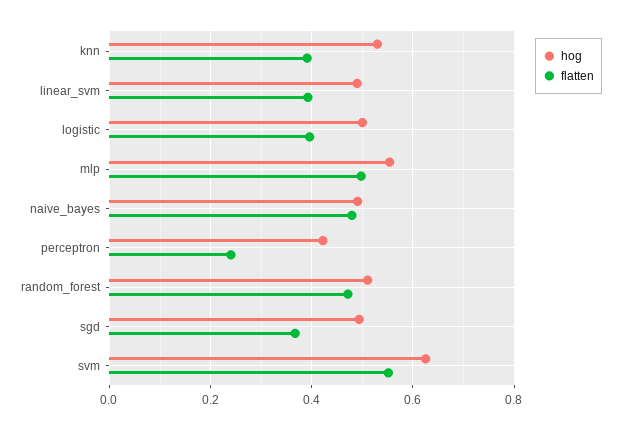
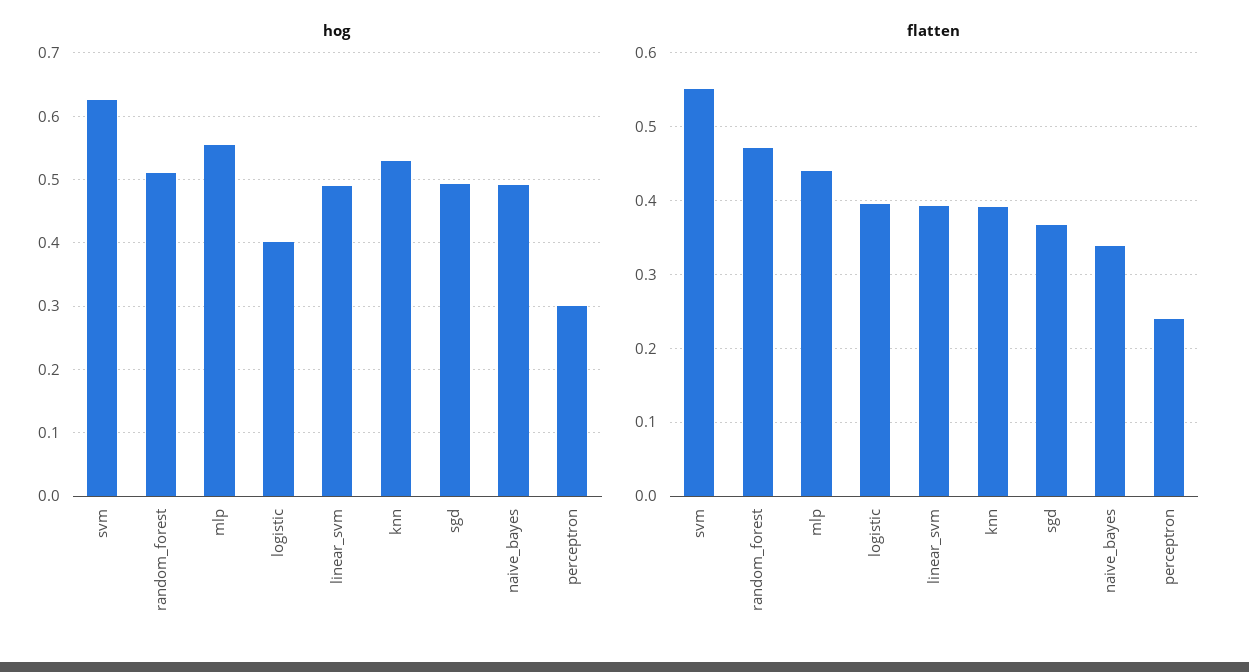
hog, logistic: 0.5 -> 0.4
flatten, mlp: 0.5 -> 0.44
flatten, naive_bayes: 0.48 -> 0.34
hog, perceptron: 0.42 -> 0.3

